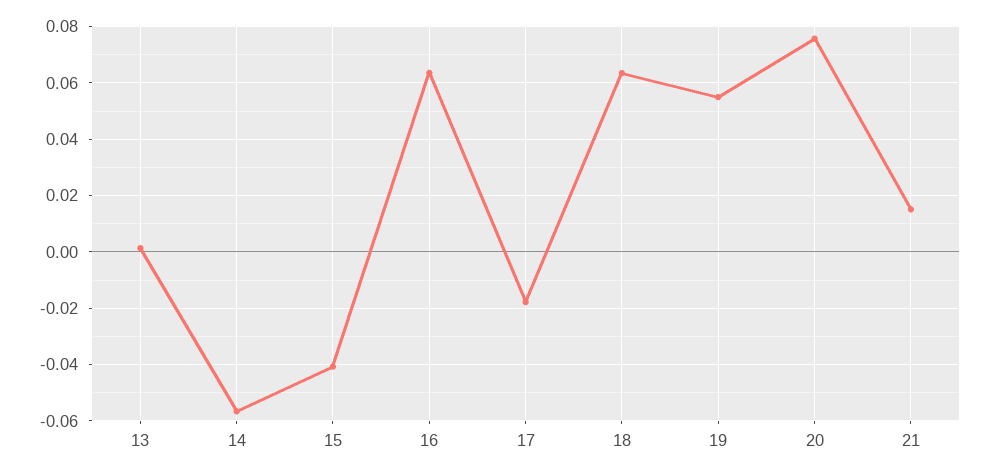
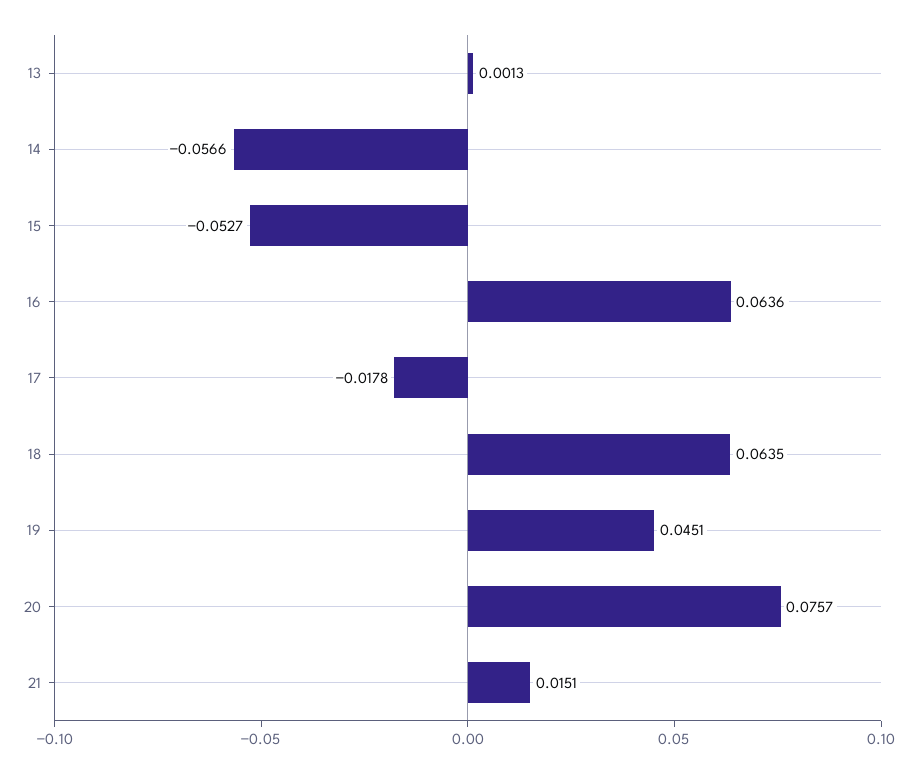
15: -0.04 -> -0.0527
19: 0.055 -> 0.0451

